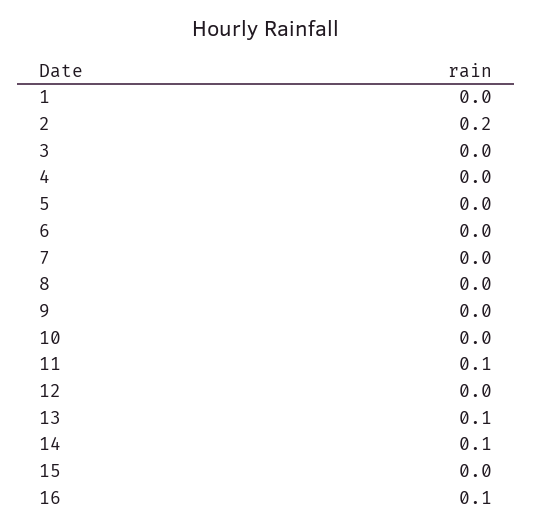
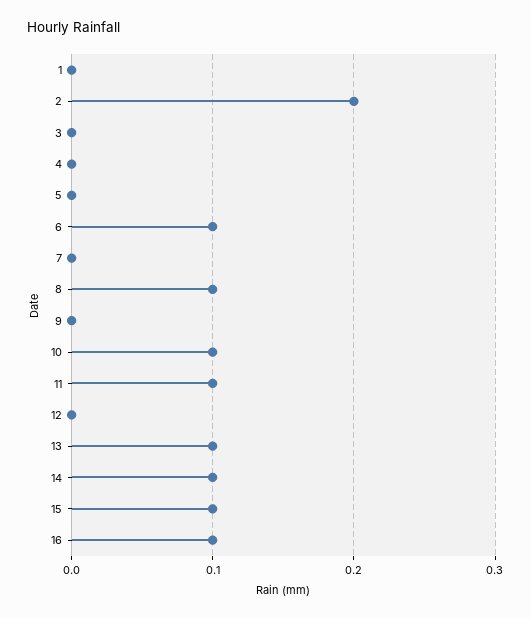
6: 0 -> 0.1
8: 0 -> 0.1
10: 0 -> 0.1
15: 0 -> 0.1

